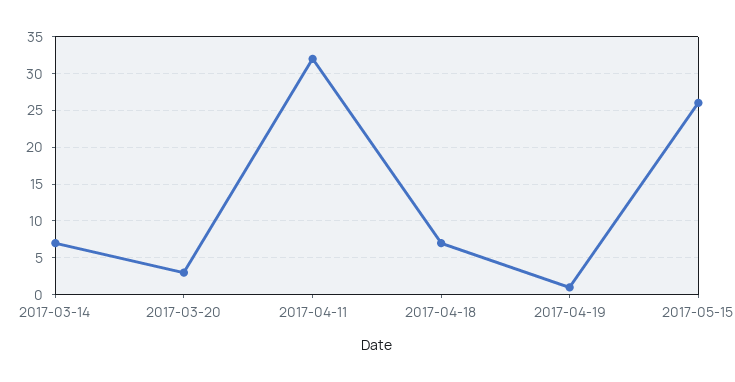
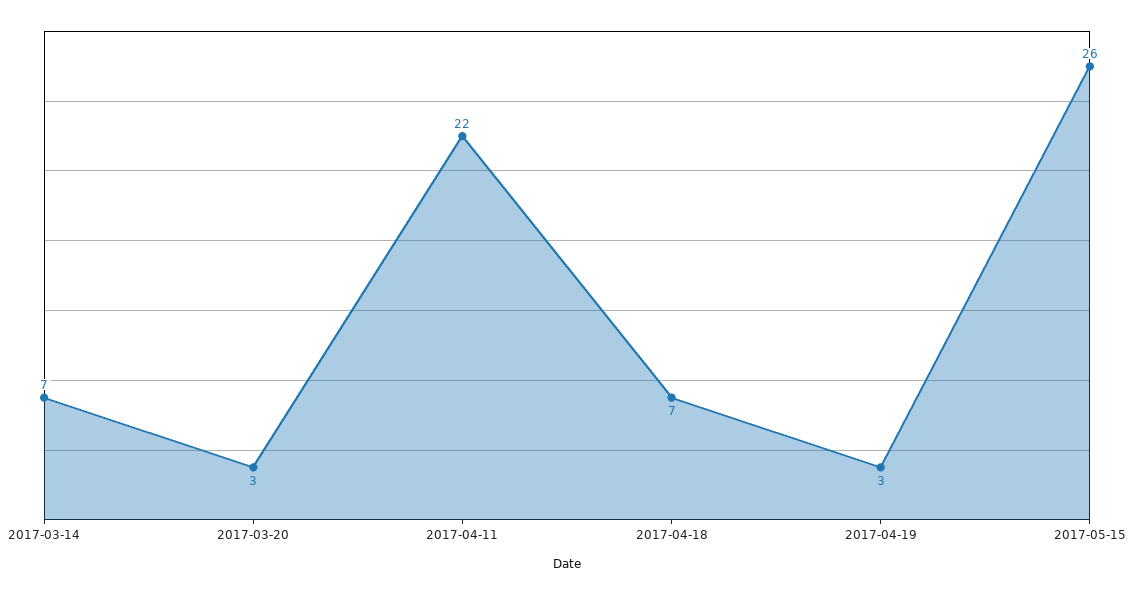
2017-04-11: 32 -> 22
2017-04-19: 1 -> 3

